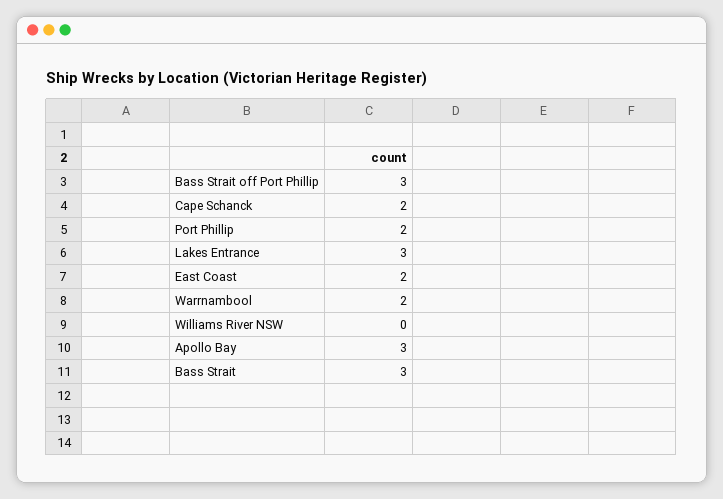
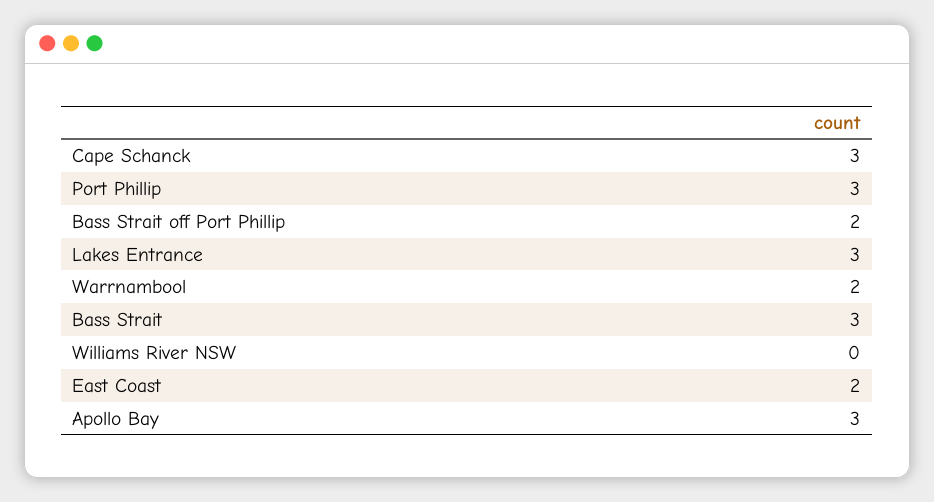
Bass Strait off Port Phillip: 3 -> 2
Cape Schanck: 2 -> 3
Port Phillip: 2 -> 3

